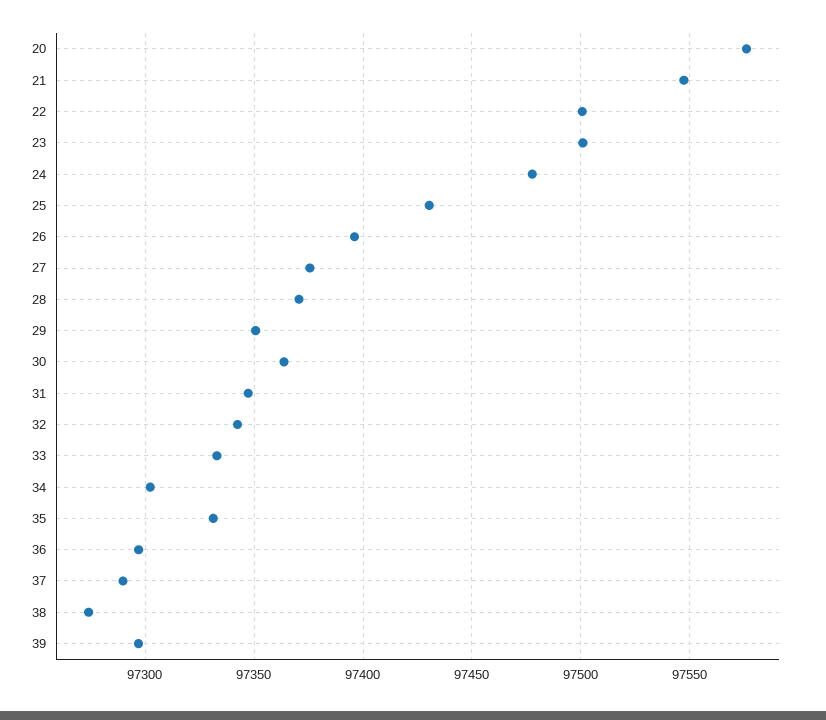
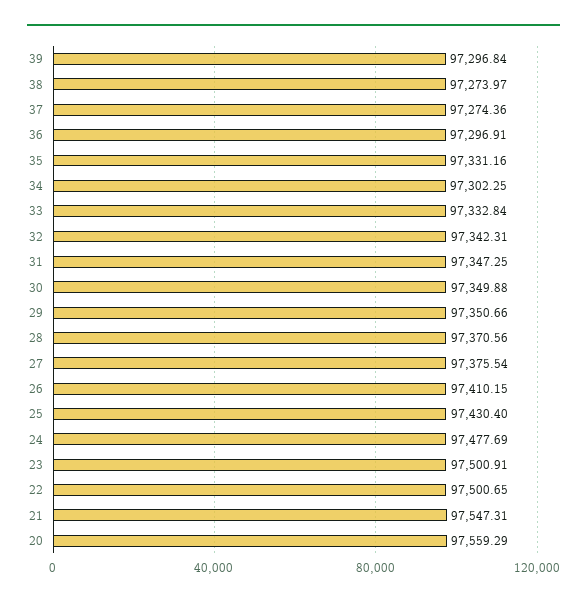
20: 97575 -> 97559.29
26: 97395 -> 97410.15
30: 97365 -> 97349.88
37: 97290 -> 97274.36

